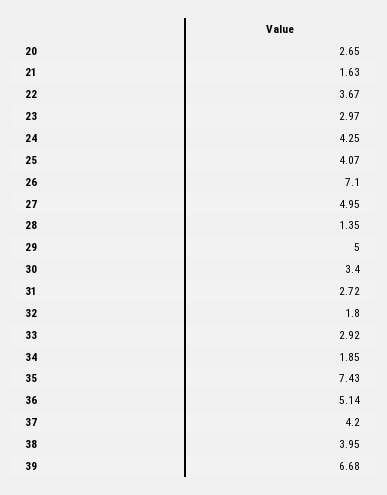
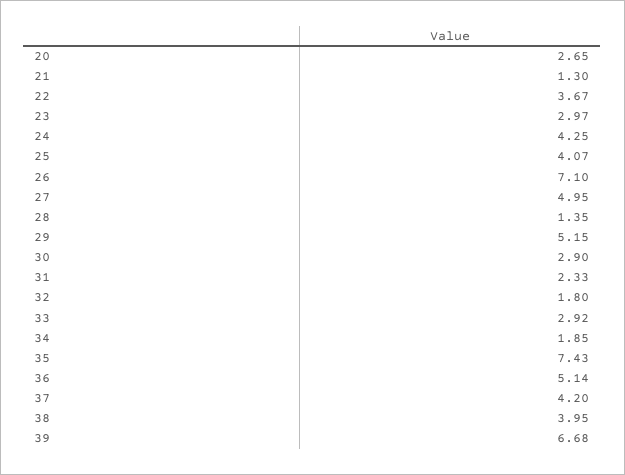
21: 1.63 -> 1.3
29: 5 -> 5.15
30: 3.4 -> 2.9
31: 2.72 -> 2.33

